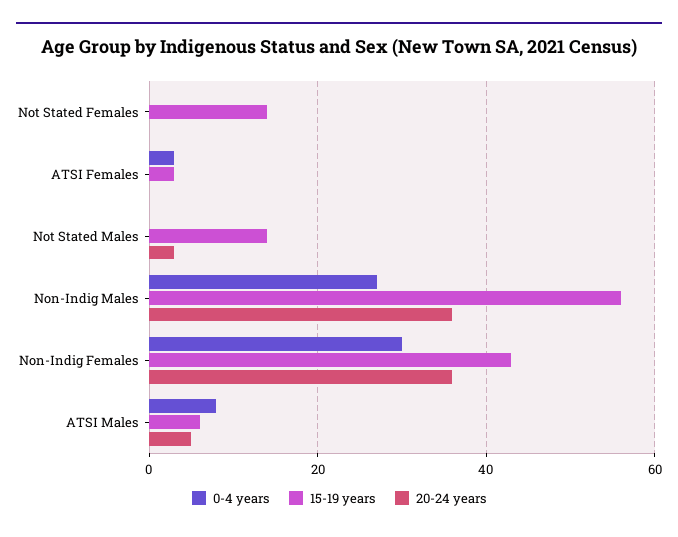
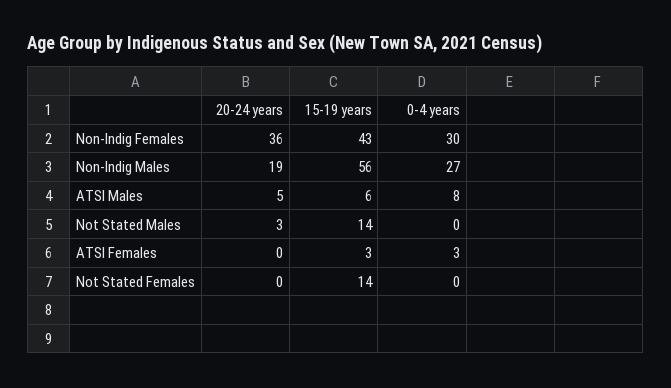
20-24 years, Non-Indig Males: 35 -> 19

